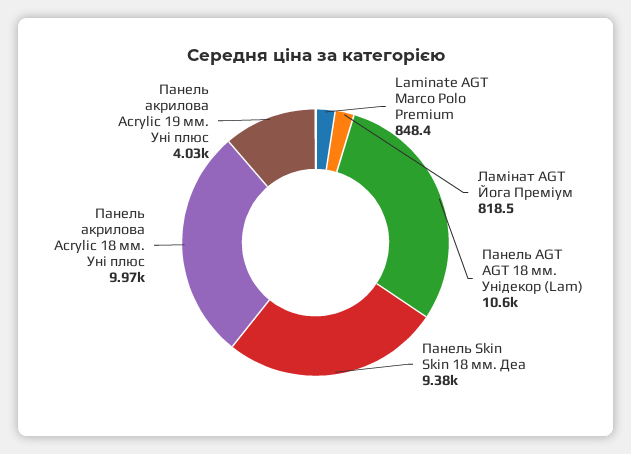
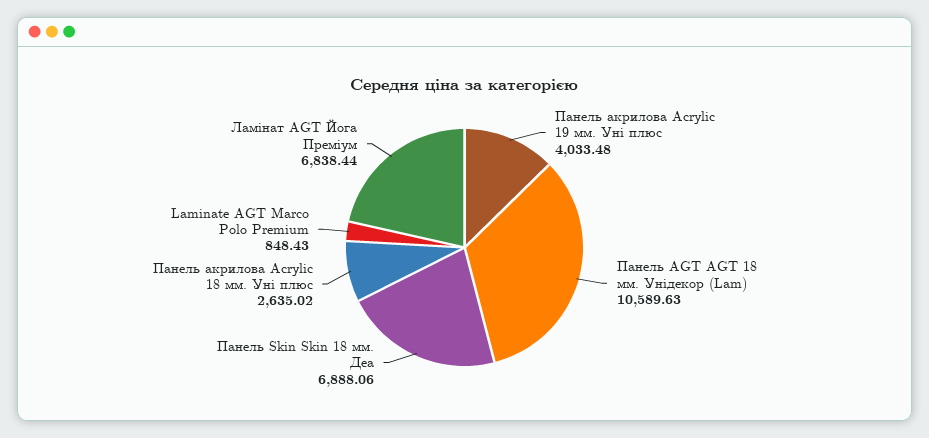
Ламінат AGT Йога Преміум: 818.5 -> 6838.44
Панель Skin Skin 18 мм. Деа: 9380 -> 6888.06
Панель акрилова Acrylic 18 мм. Уні плюс: 9970 -> 2635.02

